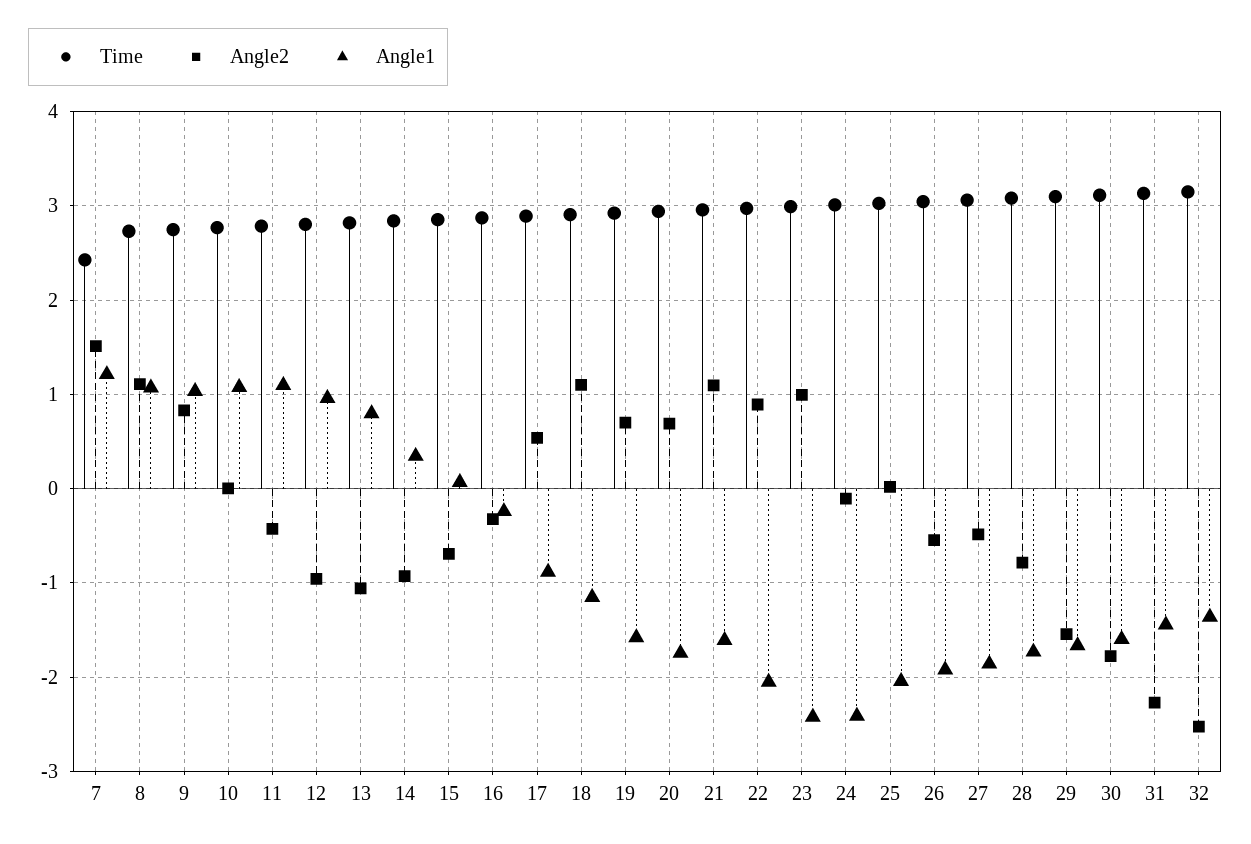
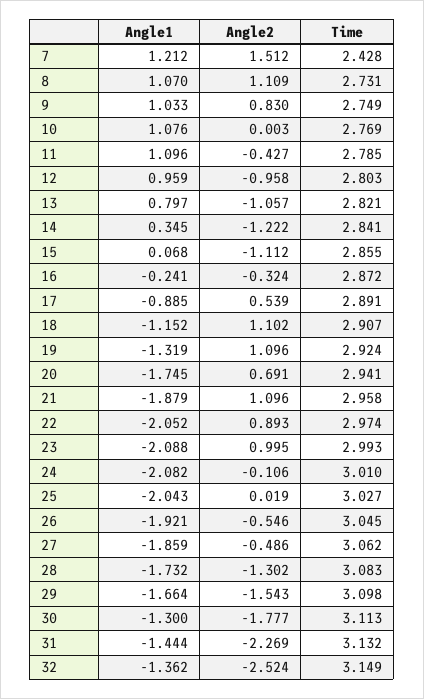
Angle2, 14: -0.9 -> -1.222
Angle2, 15: -0.7 -> -1.112
Angle2, 19: 0.7 -> 1.096
Angle1, 19: -1.6 -> -1.319
Angle1, 21: -1.6 -> -1.879
Angle1, 23: -2.4 -> -2.088
Angle1, 24: -2.4 -> -2.082
Angle2, 28: -0.8 -> -1.302
Angle1, 30: -1.6 -> -1.3

